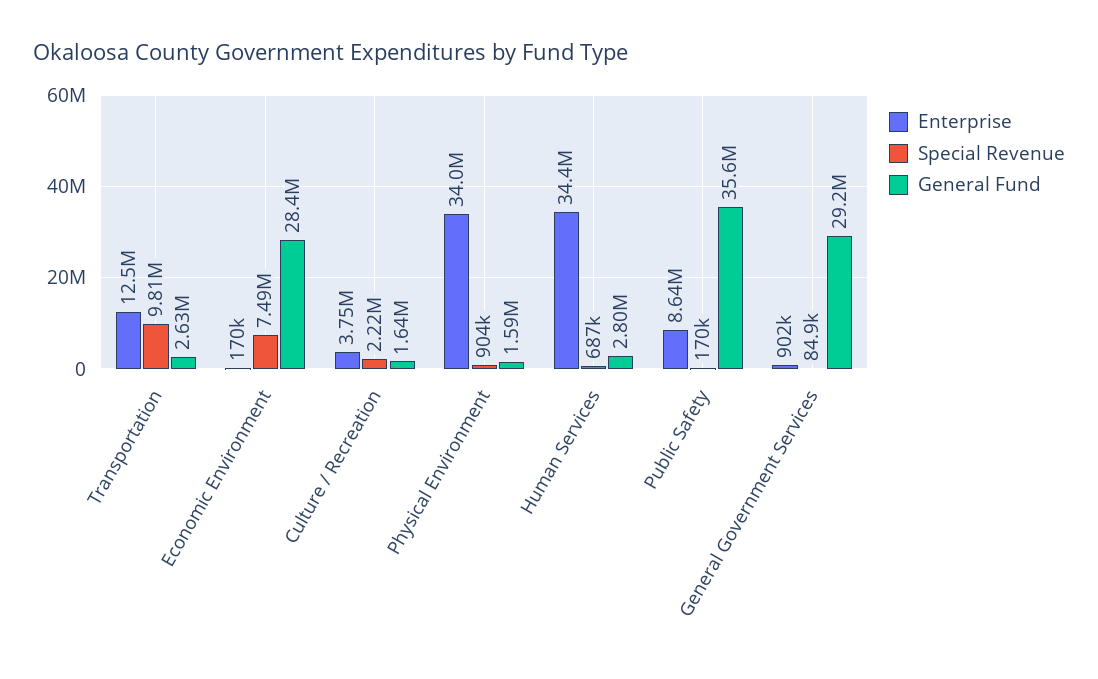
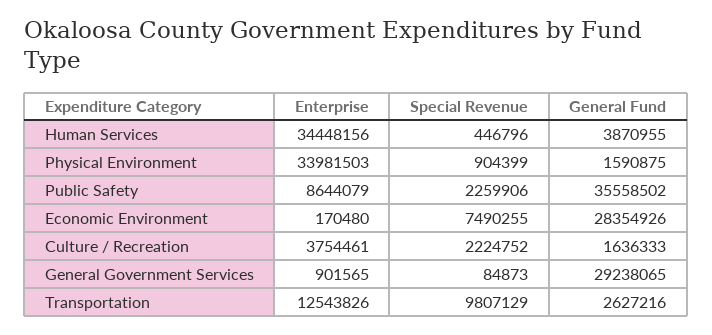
Special Revenue, Human Services: 687000 -> 446796
General Fund, Human Services: 2800000 -> 3870955
Special Revenue, Public Safety: 170000 -> 2259906

